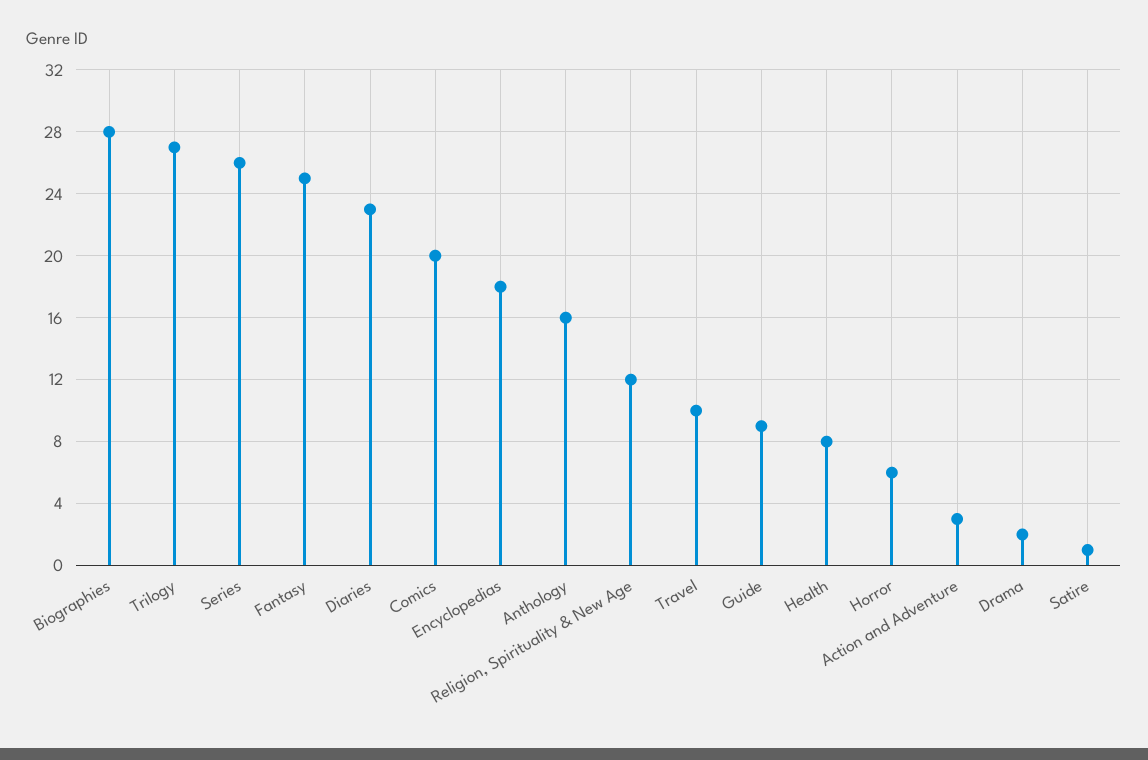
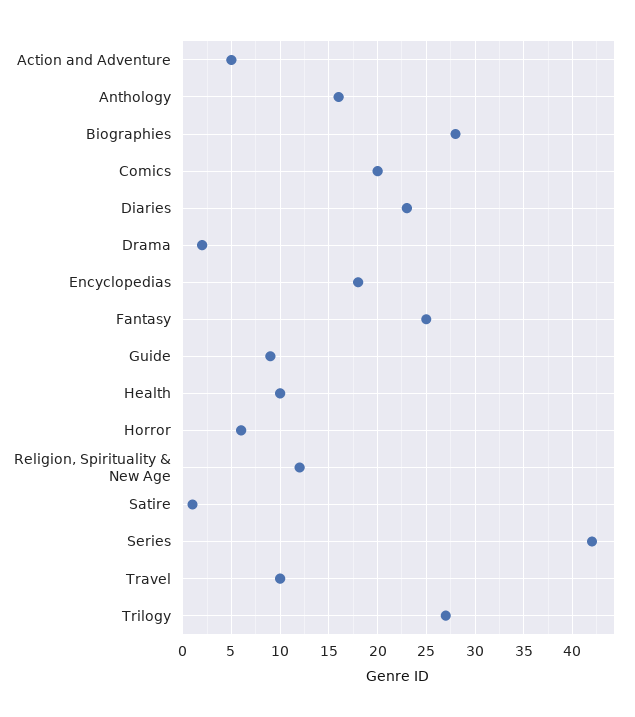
Series: 26 -> 42
Health: 8 -> 10
Action and Adventure: 3 -> 5

